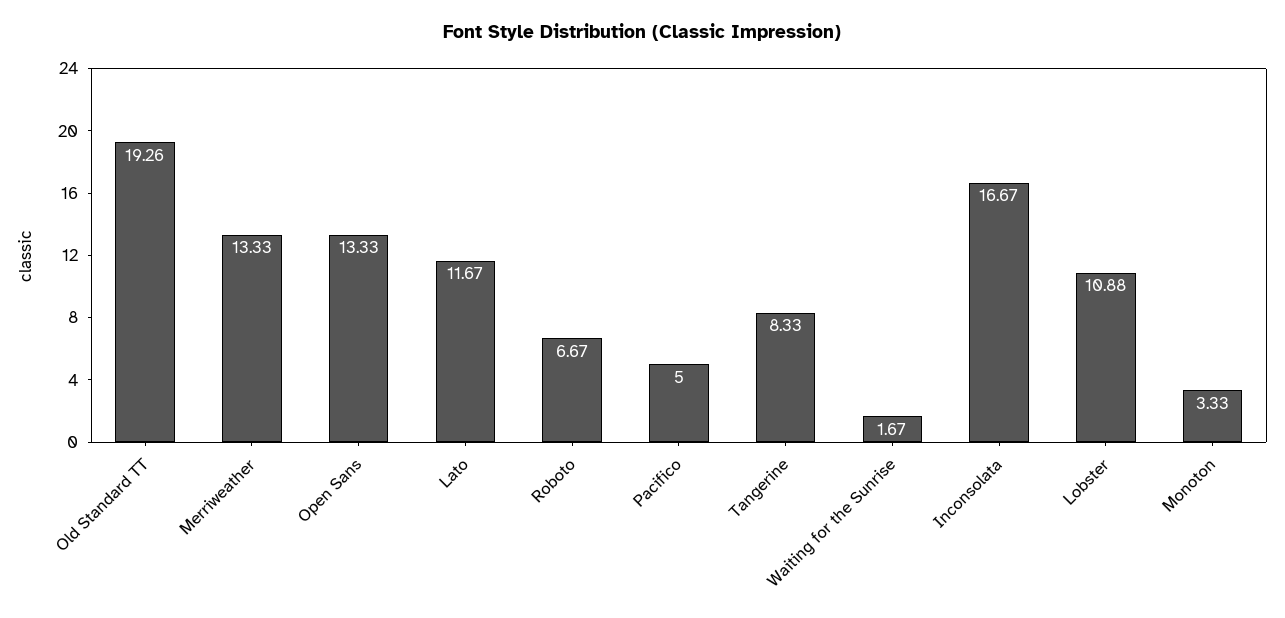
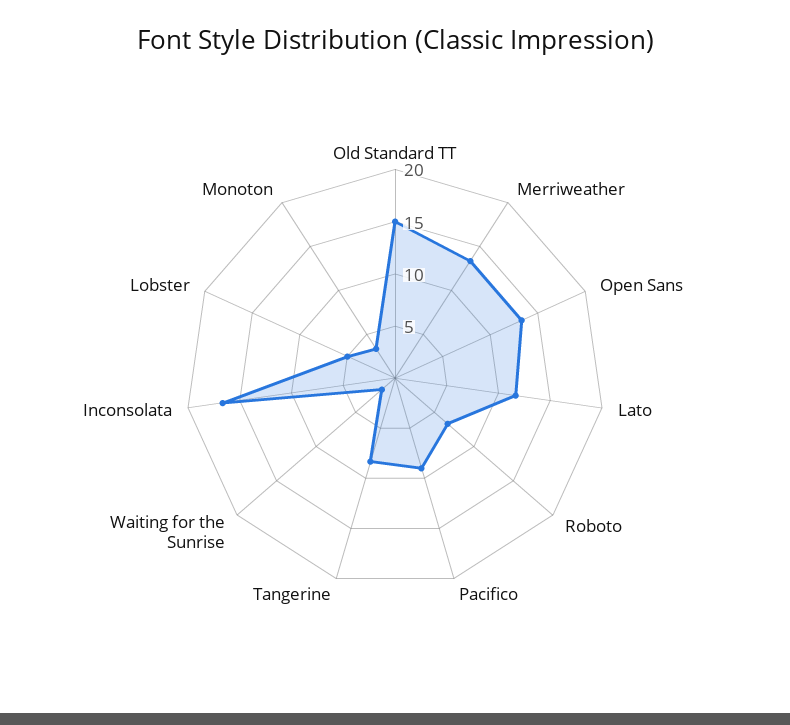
Old Standard TT: 19.26 -> 15
Pacifico: 5 -> 9
Lobster: 10.88 -> 5

